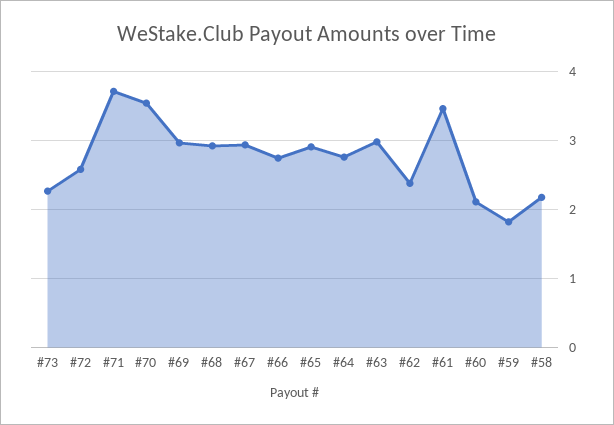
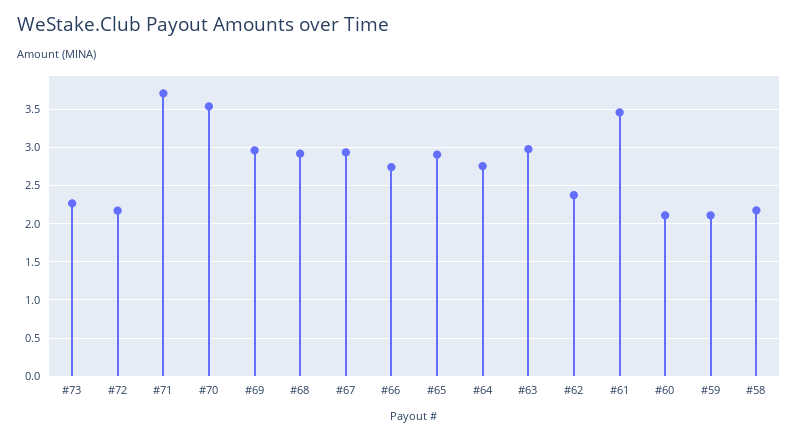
#72: 2.6 -> 2.2
#59: 1.8 -> 2.1

